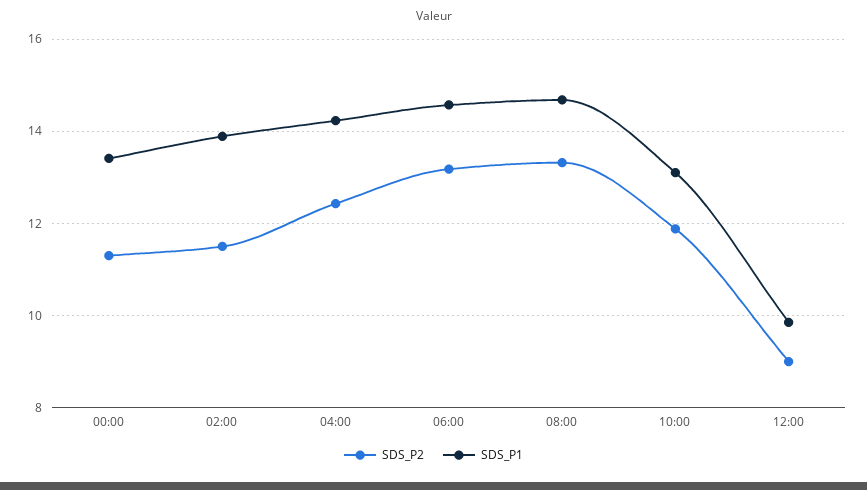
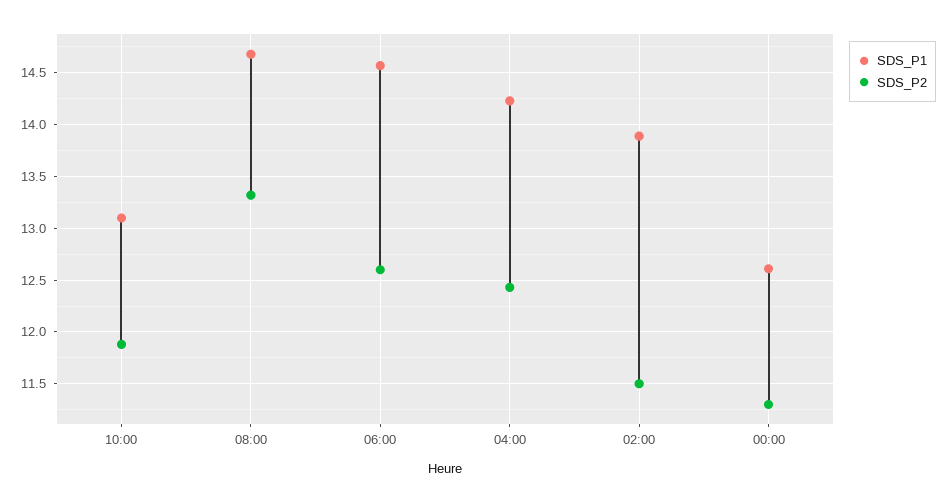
SDS_P1, 00:00: 13.4 -> 12.6
SDS_P2, 06:00: 13.2 -> 12.6
SDS_P2, 12:00: 9 -> none
SDS_P1, 12:00: 9.8 -> none

